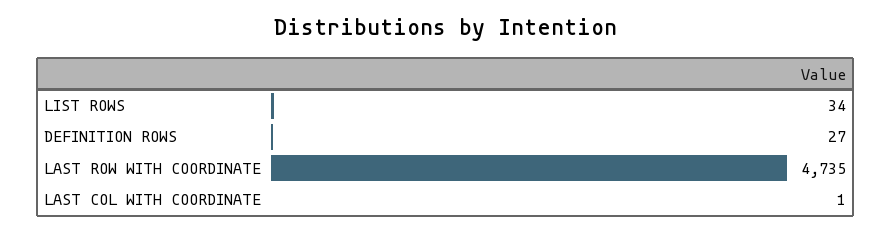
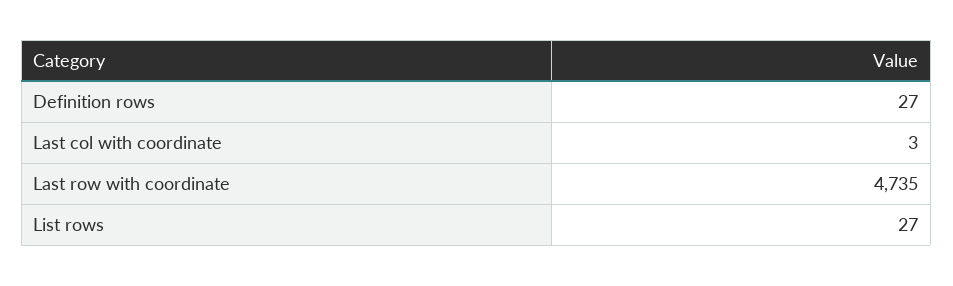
LIST ROWS: 34 -> 27
LAST COL WITH COORDINATE: 1 -> 3

